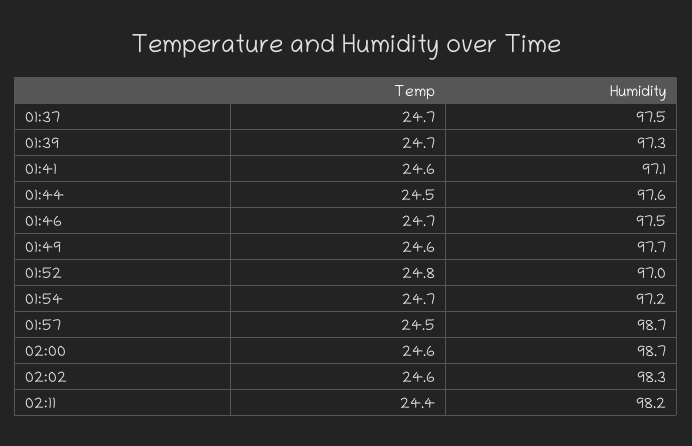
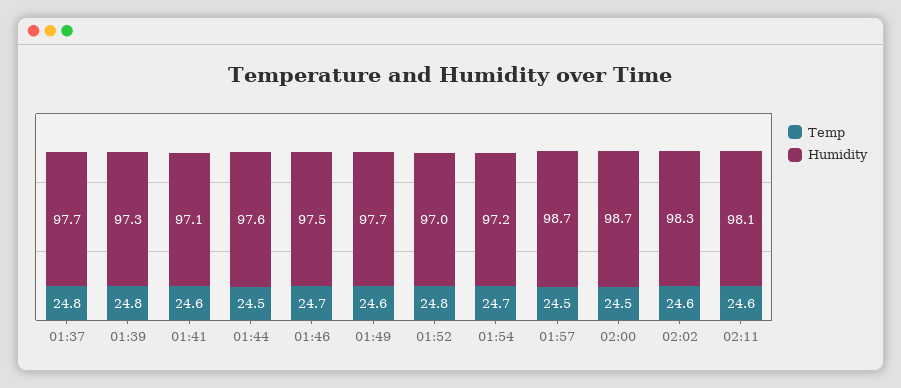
Temp, 01:37: 24.7 -> 24.8
Humidity, 01:37: 97.5 -> 97.7
Temp, 01:39: 24.7 -> 24.8
Temp, 02:00: 24.6 -> 24.5
Temp, 02:11: 24.4 -> 24.6
Humidity, 02:11: 98.2 -> 98.1

